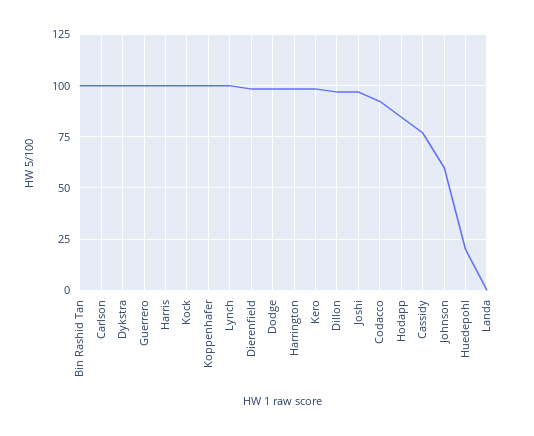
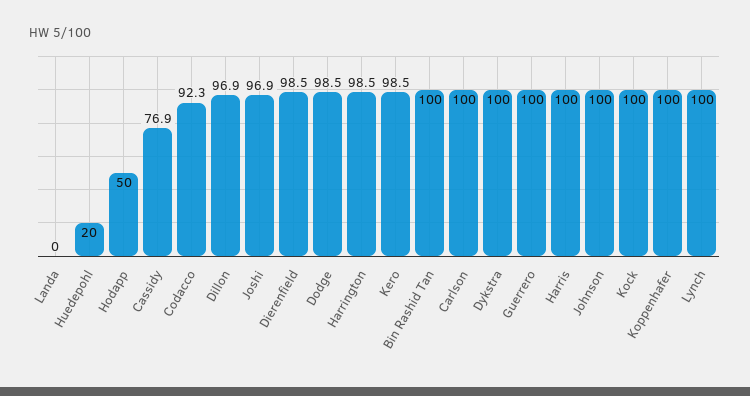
Hodapp: 85 -> 50
Johnson: 60 -> 100

